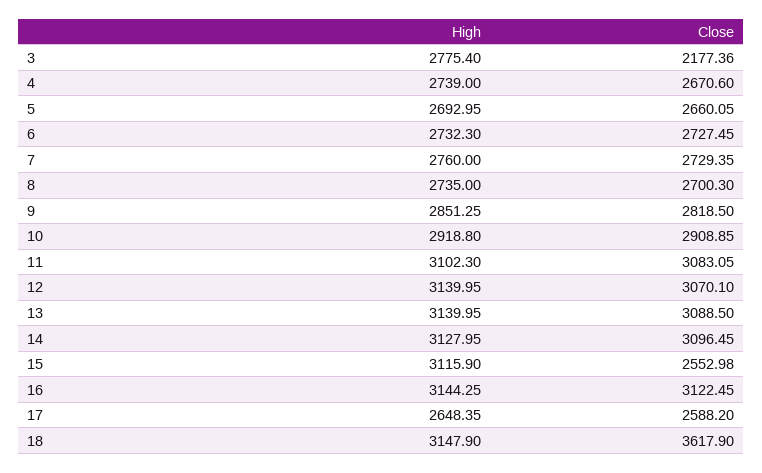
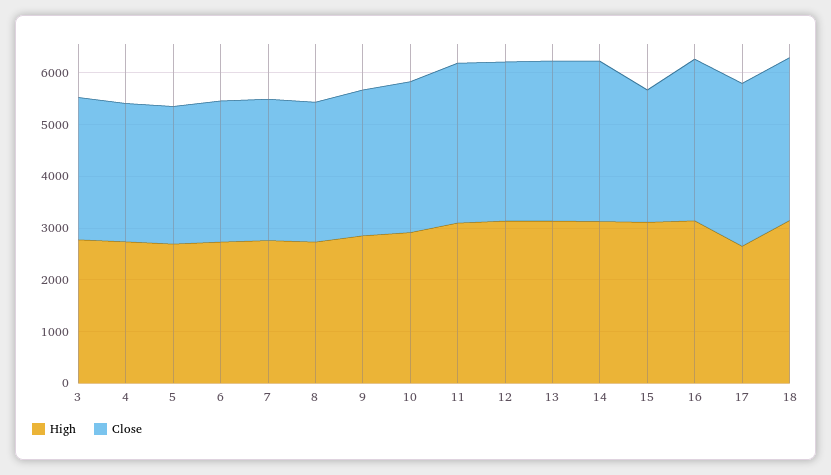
Close, 3: 2177.36 -> 2800
Close, 17: 2588.2 -> 3200
Close, 18: 3617.9 -> 3200

